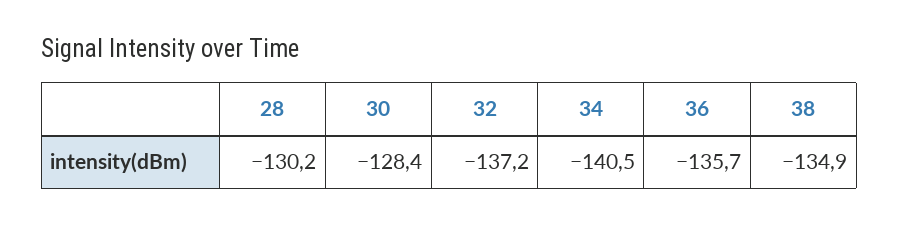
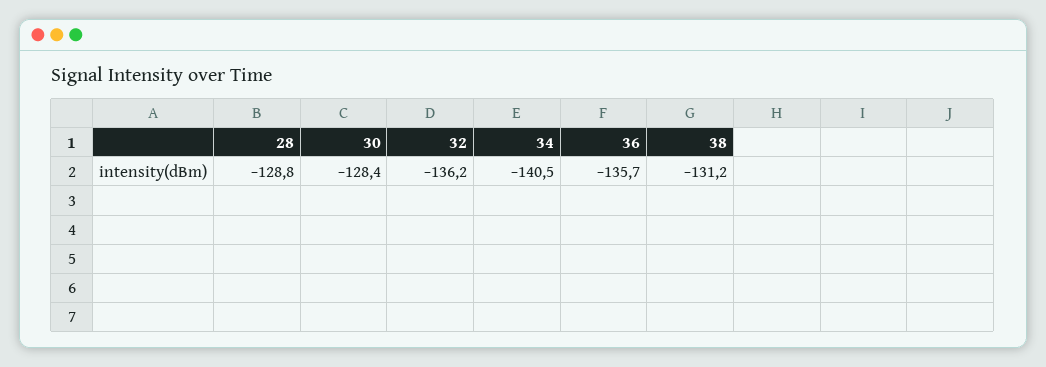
28: -130.2 -> -128.8
32: -137.2 -> -136.2
38: -134.9 -> -131.2

